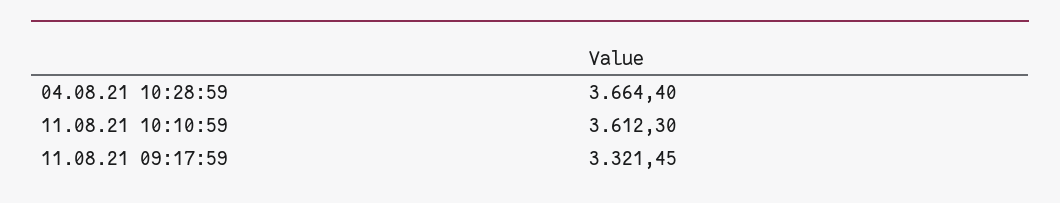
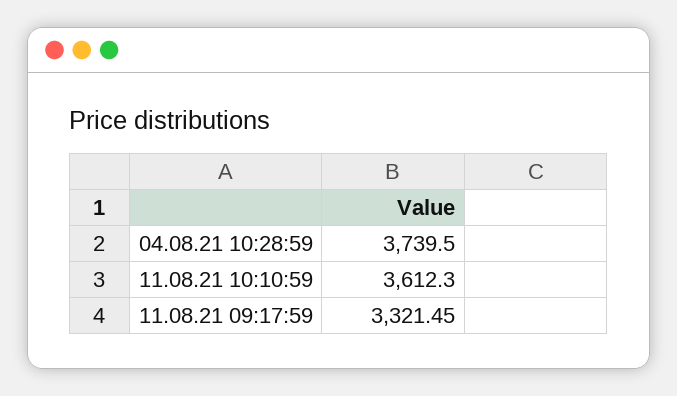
04.08.21 10:28:59: 3664.4 -> 3739.5

